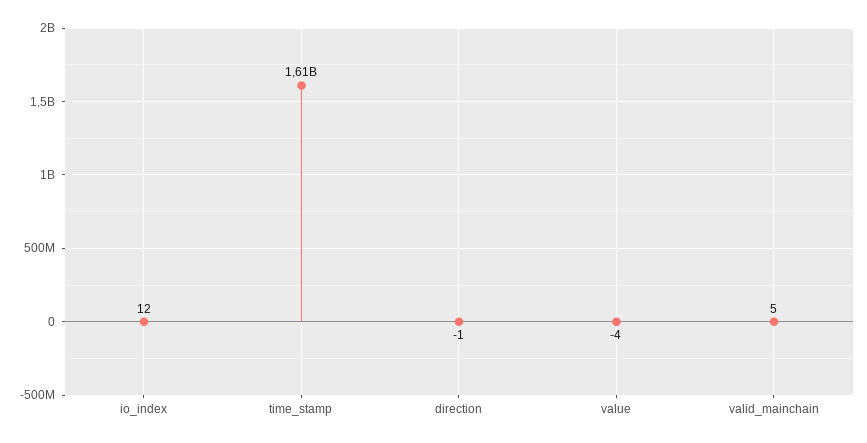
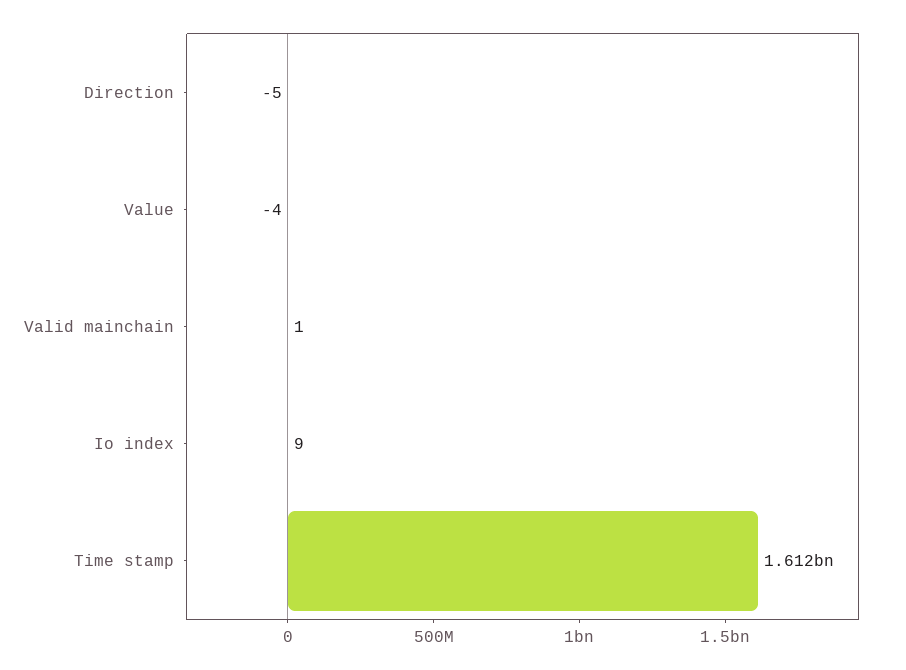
io_index: 12 -> 9
direction: -1 -> -5
valid_mainchain: 5 -> 1

